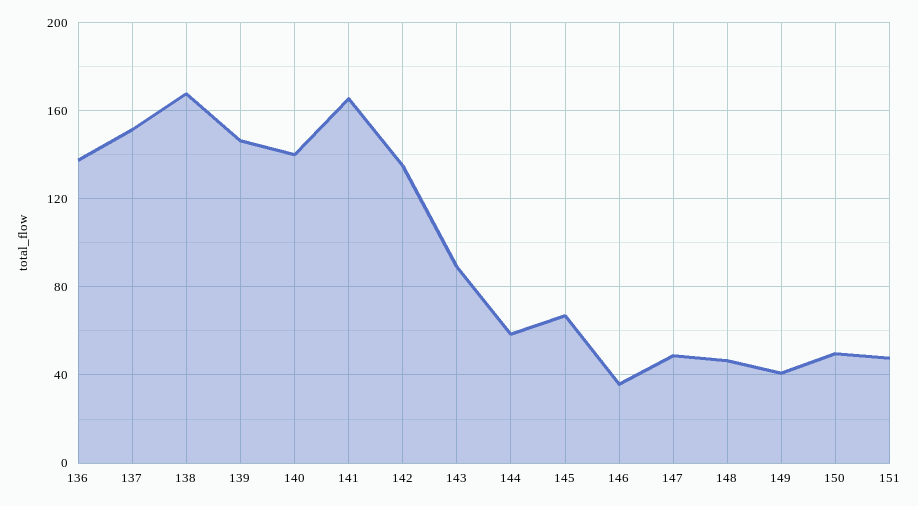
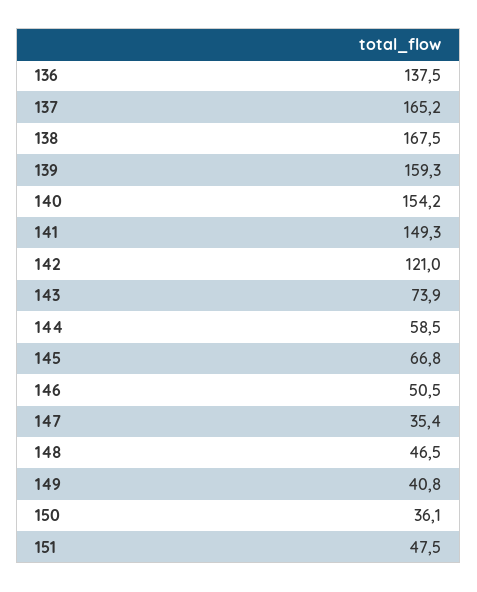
137: 150 -> 165.2
139: 145 -> 159.3
140: 140 -> 154.2
141: 165 -> 149.3
142: 135 -> 121
143: 90 -> 73.9
146: 35 -> 50.5
147: 50 -> 35.4
150: 50 -> 36.1

